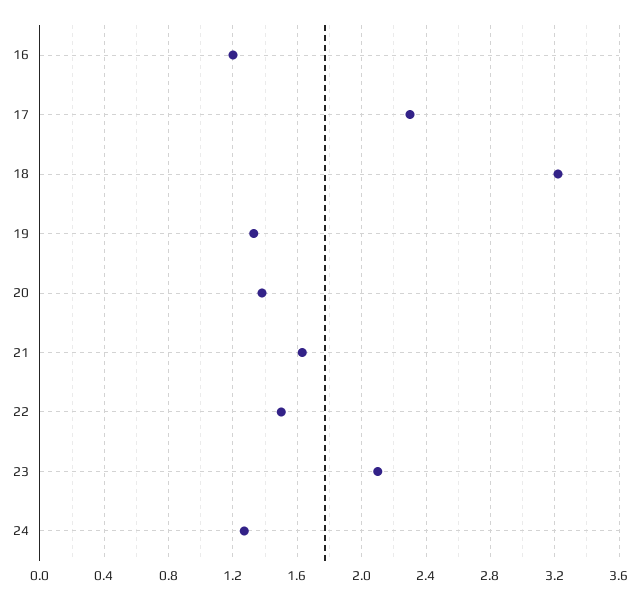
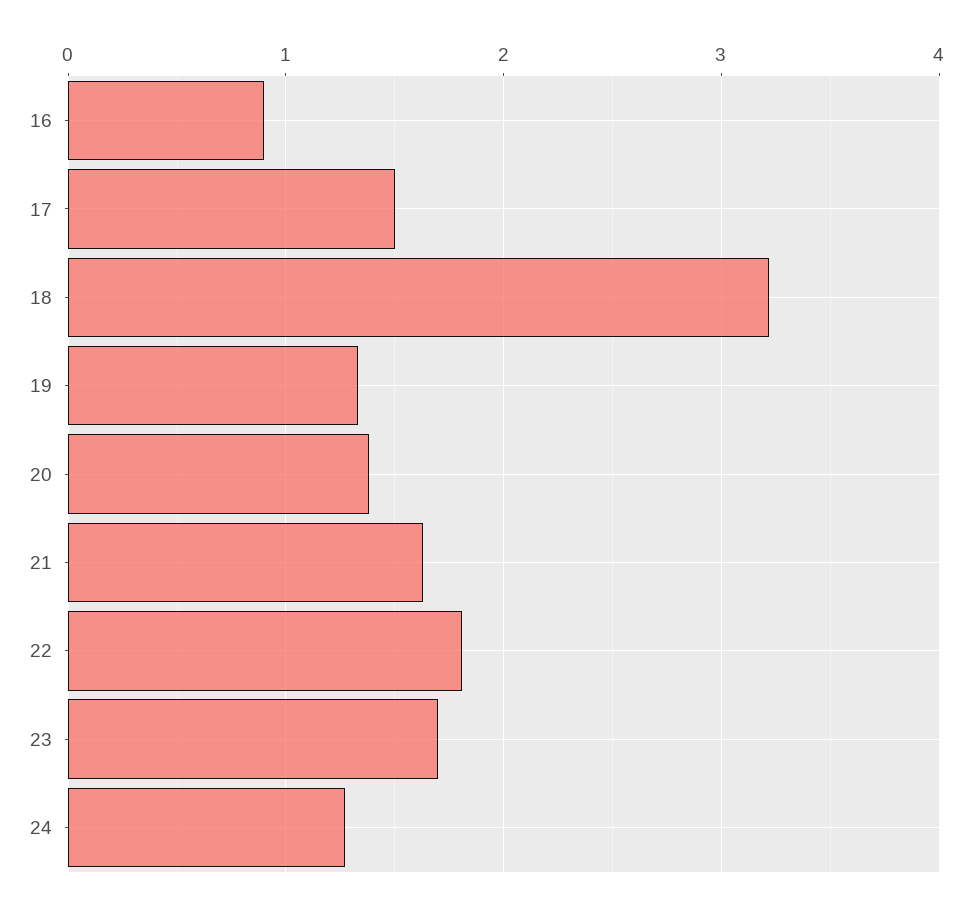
16: 1.2 -> 0.9
17: 2.3 -> 1.5
22: 1.5 -> 1.8
23: 2.1 -> 1.7

